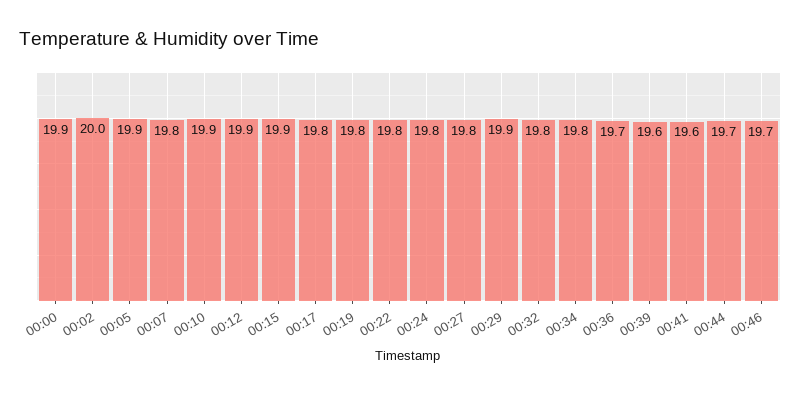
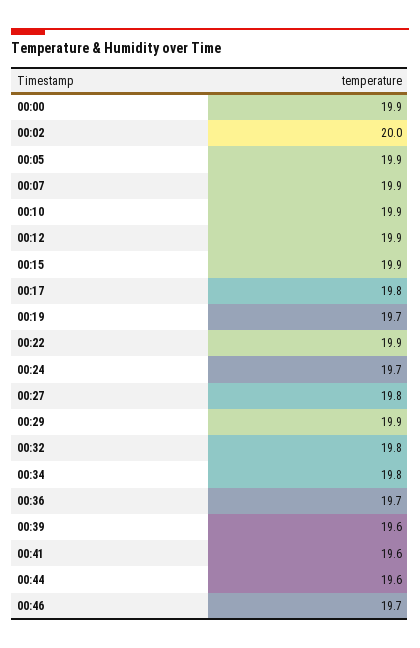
00:07: 19.8 -> 19.9
00:19: 19.8 -> 19.7
00:22: 19.8 -> 19.9
00:24: 19.8 -> 19.7
00:44: 19.7 -> 19.6

